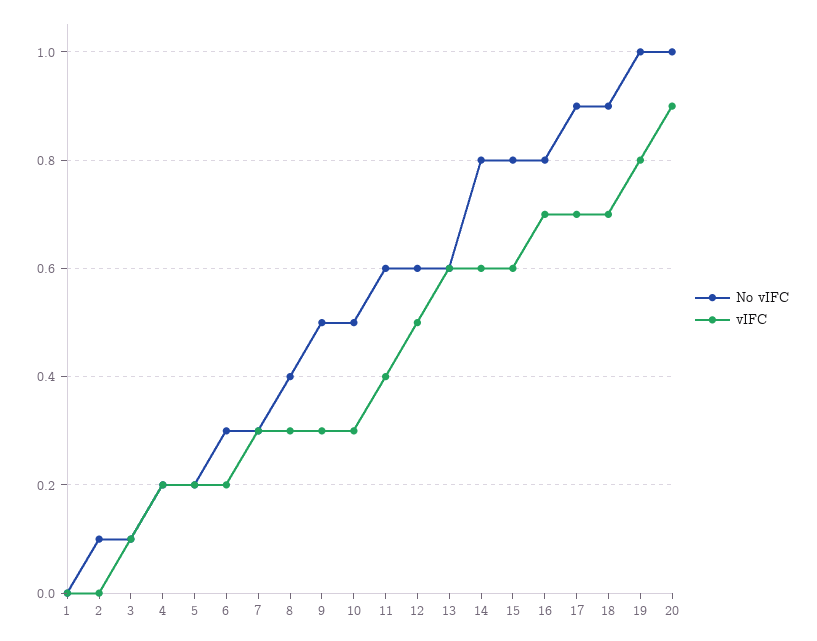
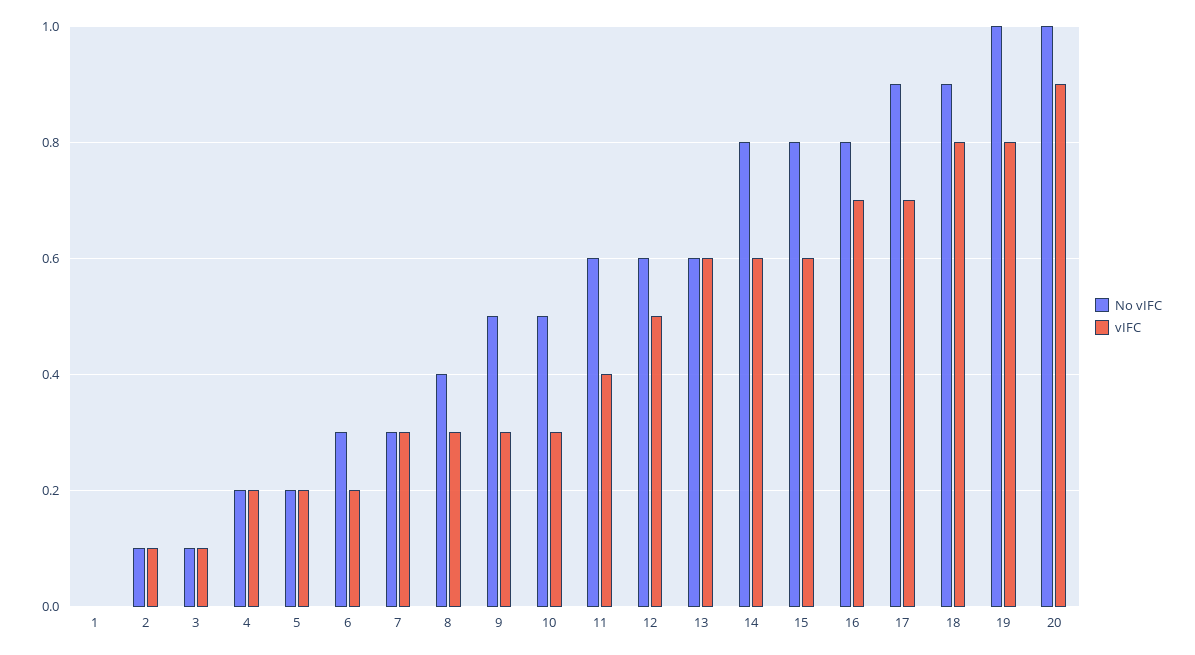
vIFC, 2: 0 -> 0.1
vIFC, 18: 0.7 -> 0.8

